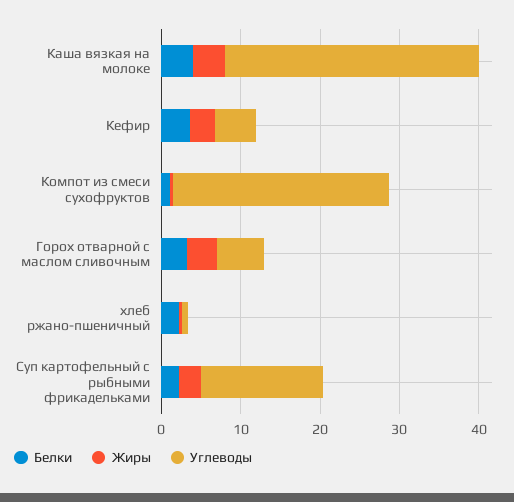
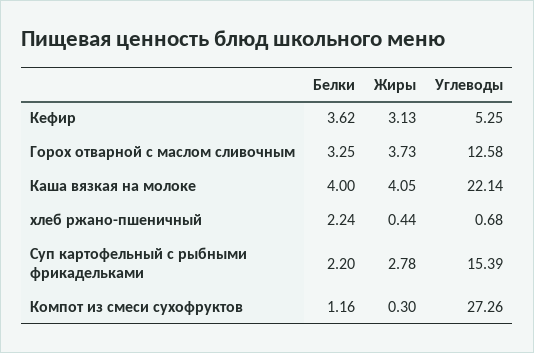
Углеводы, Каша вязкая на молоке: 32 -> 22.14
Углеводы, Горох отварной с маслом сливочным: 6 -> 12.58

